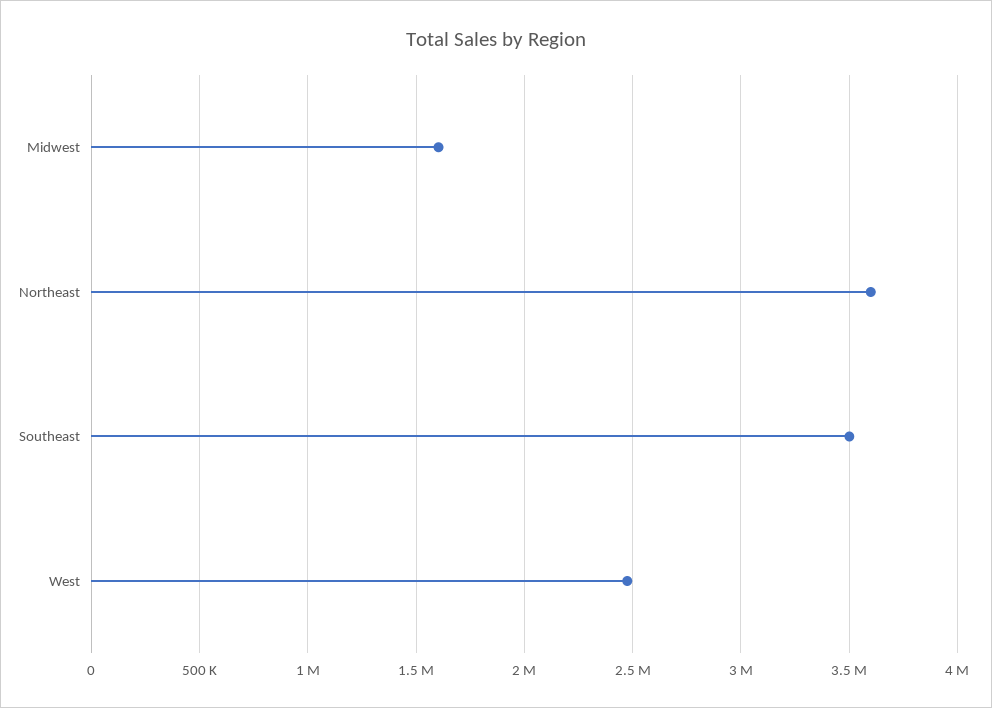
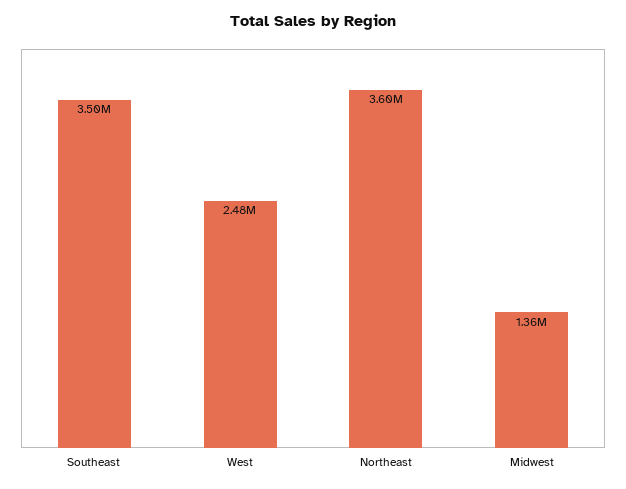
Midwest: 1600000 -> 1360000

